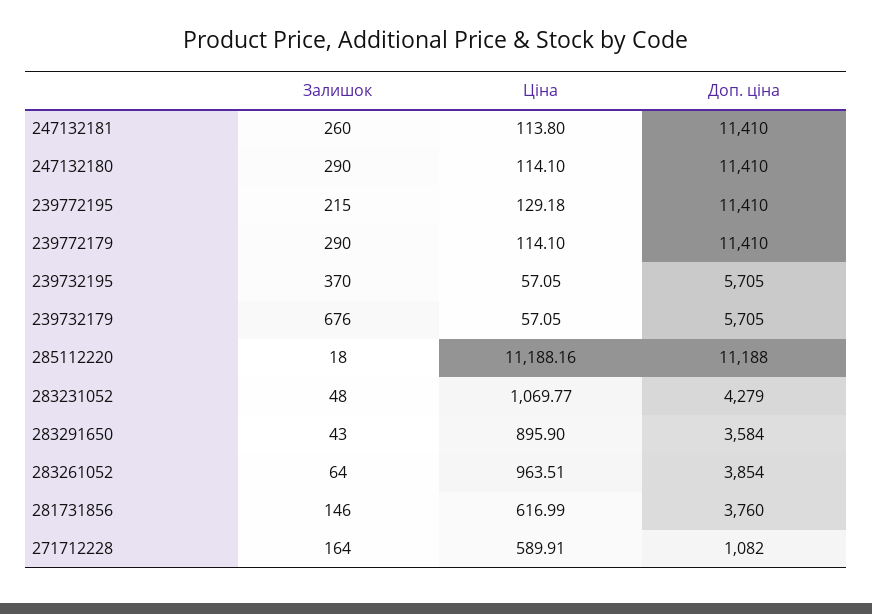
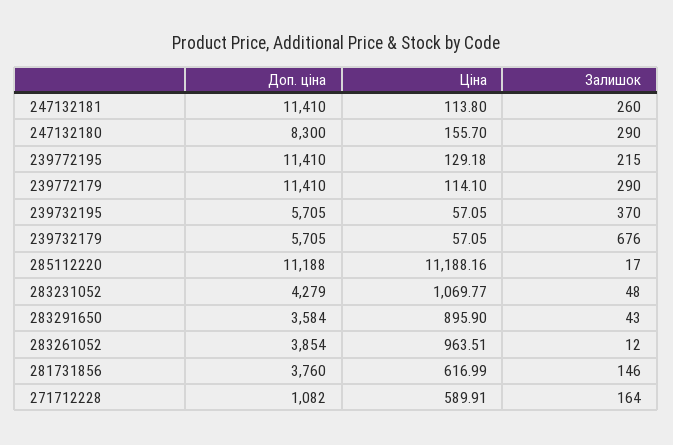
Ціна, 247132180: 114.1 -> 155.7
Доп. ціна, 247132180: 11410 -> 8300
Залишок, 285112220: 18 -> 17
Залишок, 283261052: 64 -> 12

